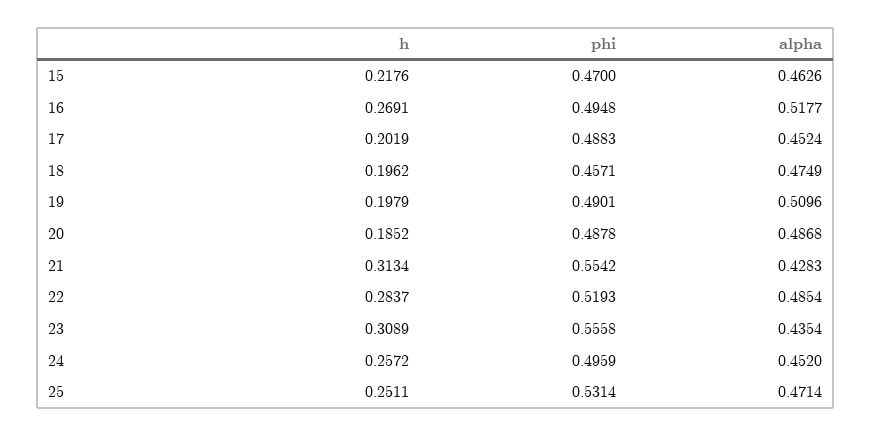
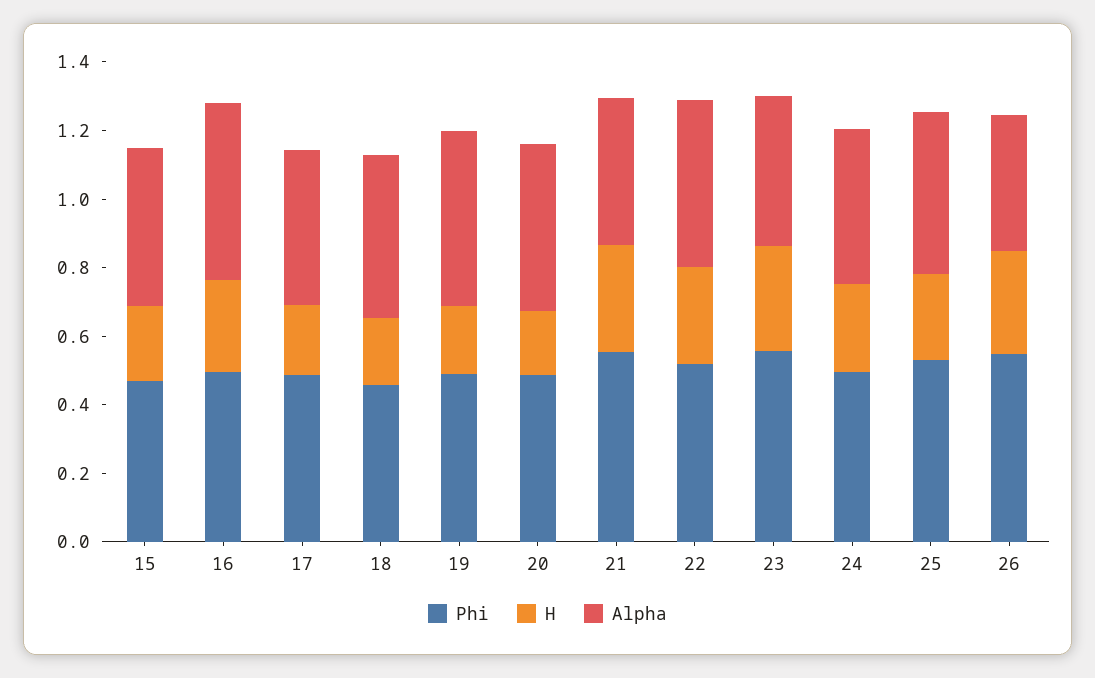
phi, 26: none -> 0.55
h, 26: none -> 0.3
alpha, 26: none -> 0.4

